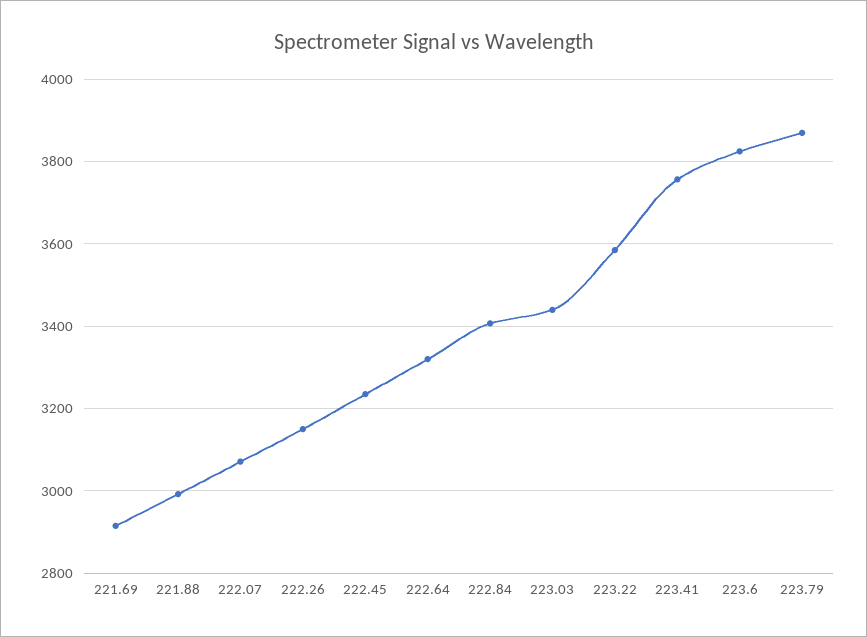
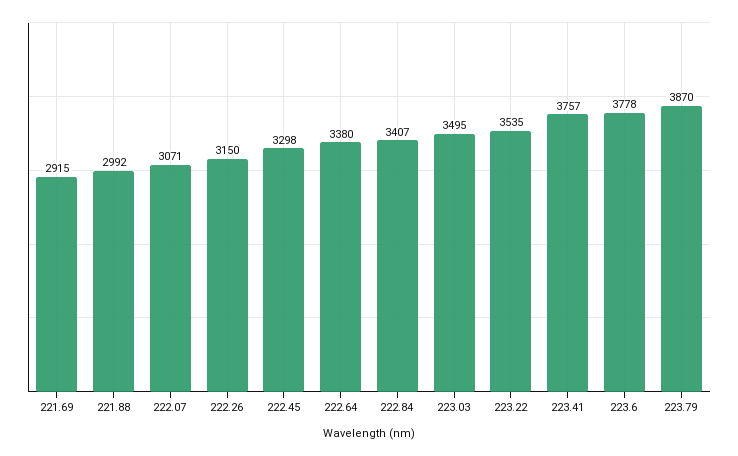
222.45: 3240 -> 3298
222.64: 3320 -> 3380
223.03: 3440 -> 3495
223.22: 3580 -> 3535
223.6: 3820 -> 3778

